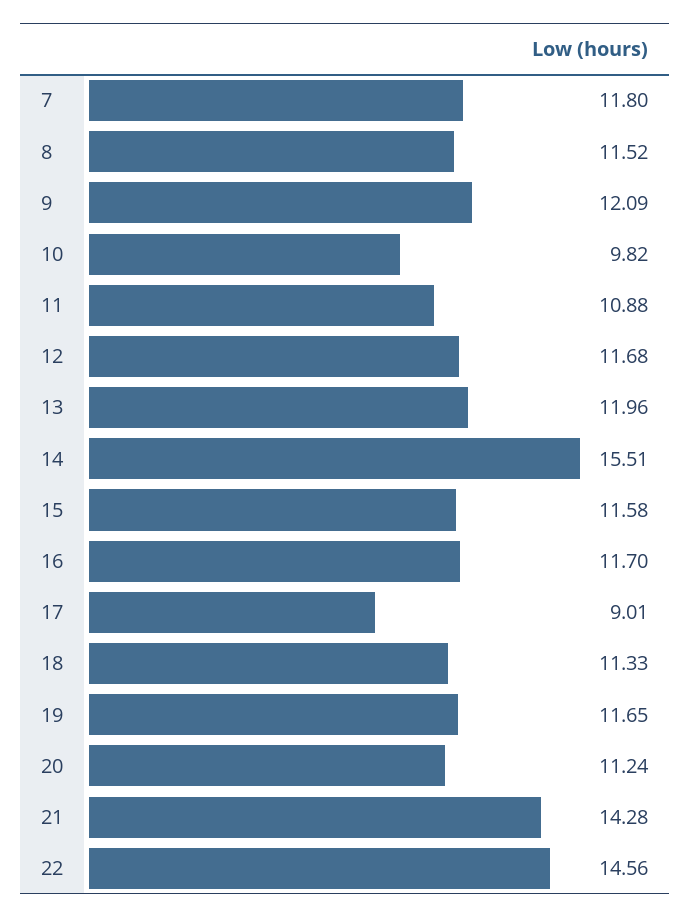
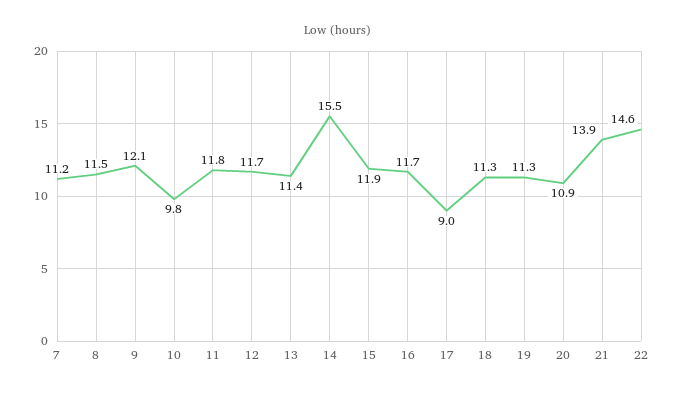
7: 11.8 -> 11.2
11: 10.88 -> 11.8
13: 11.96 -> 11.4
15: 11.58 -> 11.9
19: 11.65 -> 11.3
20: 11.24 -> 10.9
21: 14.28 -> 13.9

